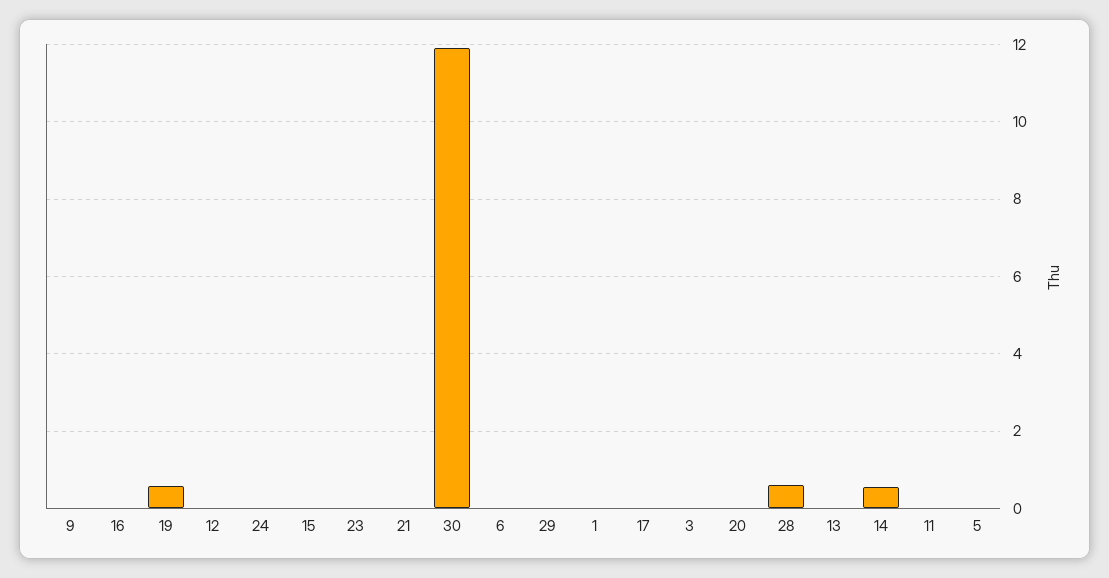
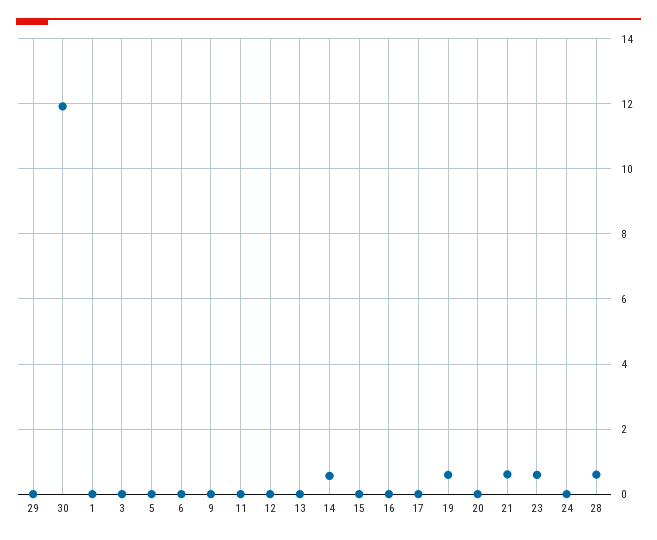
23: 0 -> 0.6
21: 0 -> 0.6

